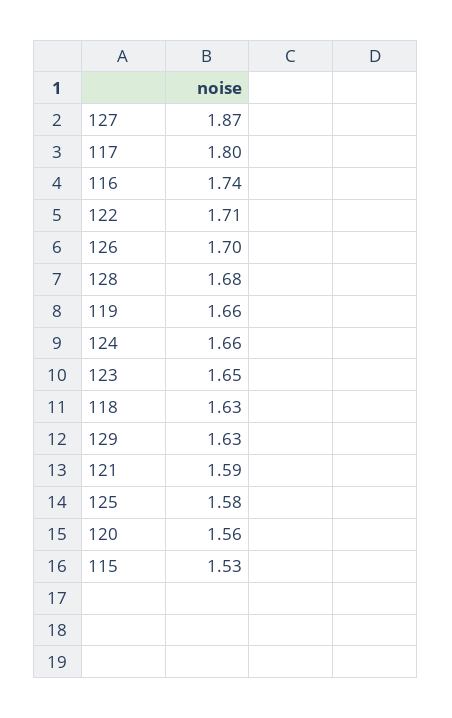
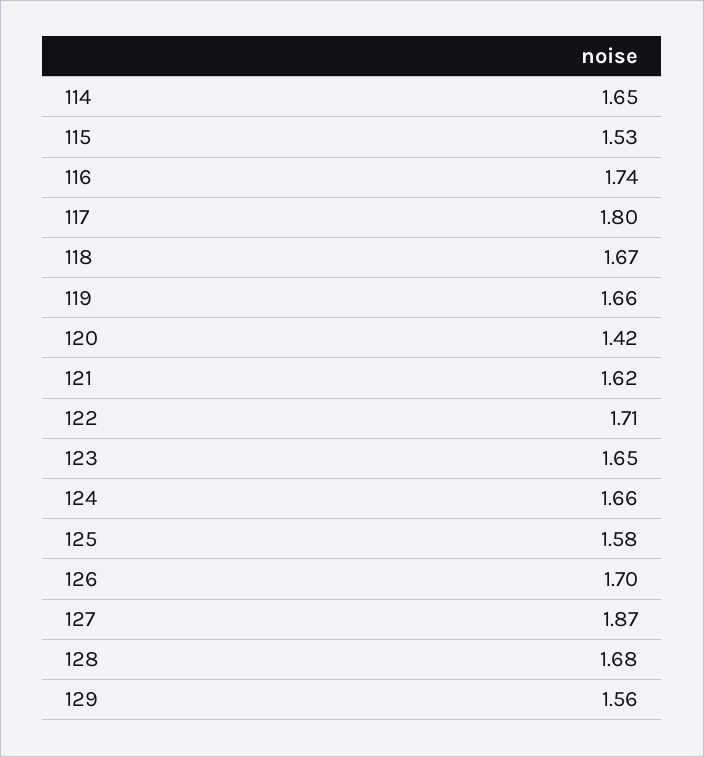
118: 1.63 -> 1.67
129: 1.63 -> 1.56
121: 1.59 -> 1.62
120: 1.56 -> 1.42
114: none -> 1.65

